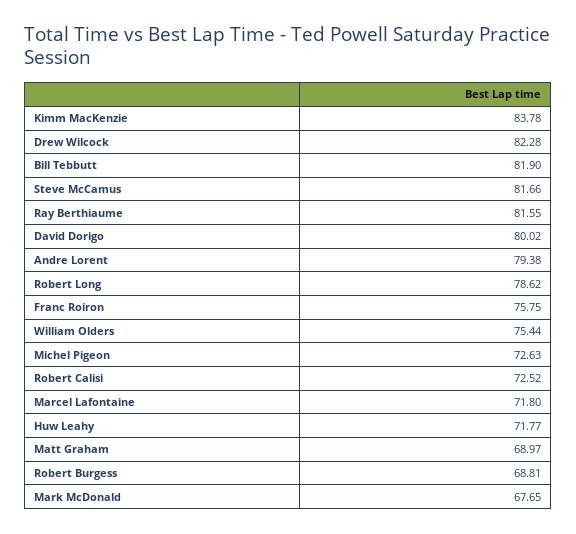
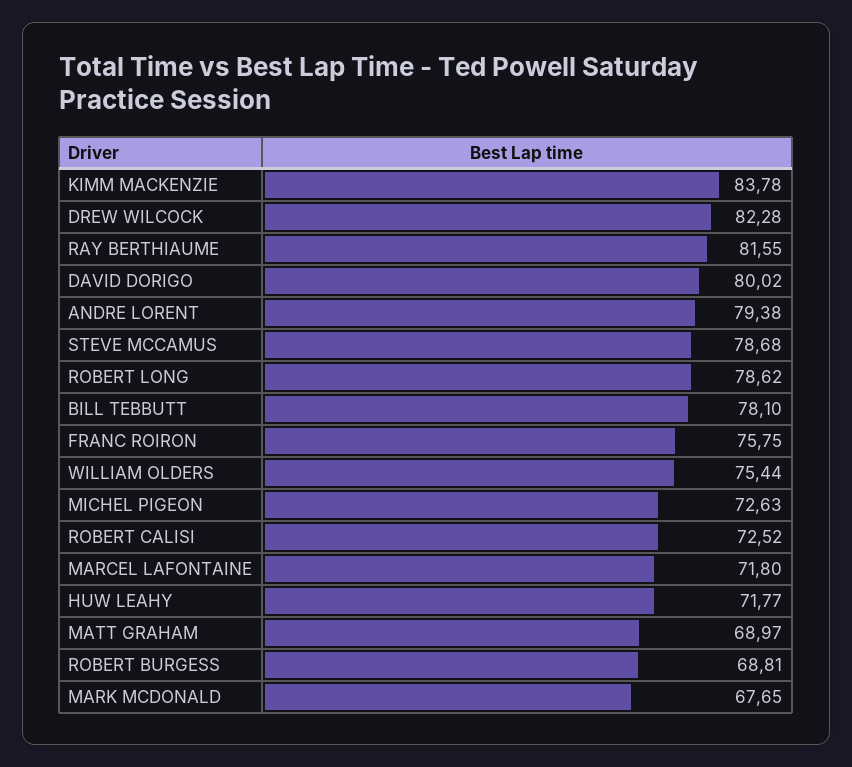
Bill Tebbutt: 81.9 -> 78.1
Steve McCamus: 81.66 -> 78.68

